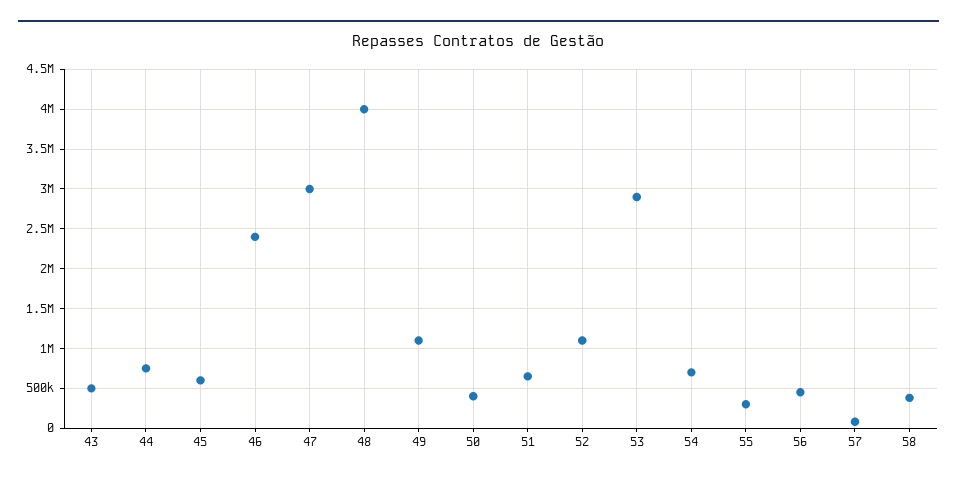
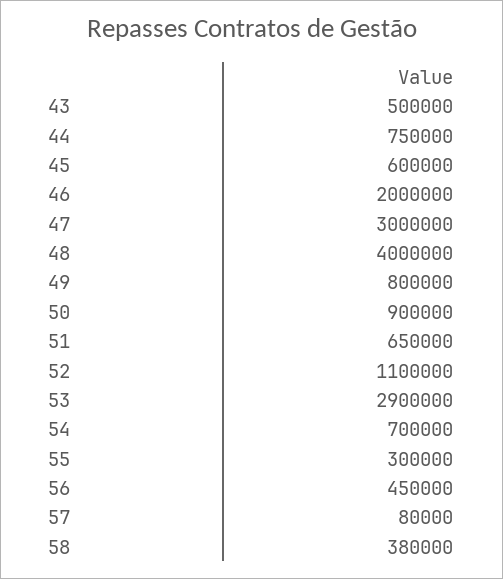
46: 2400000 -> 2000000
49: 1100000 -> 800000
50: 400000 -> 900000

